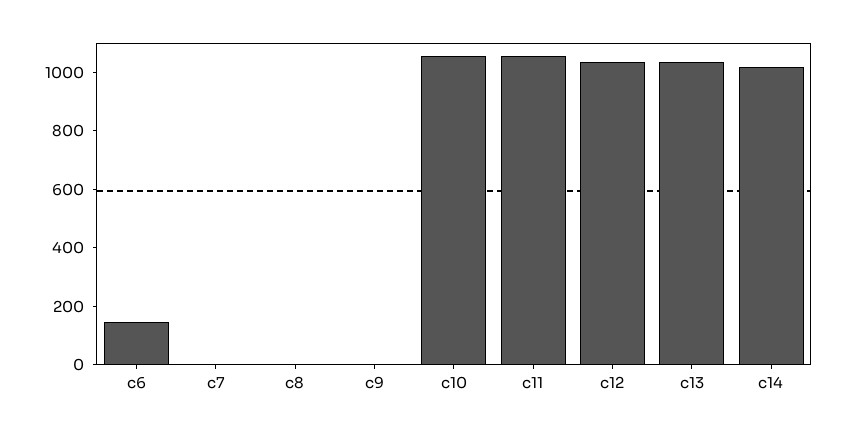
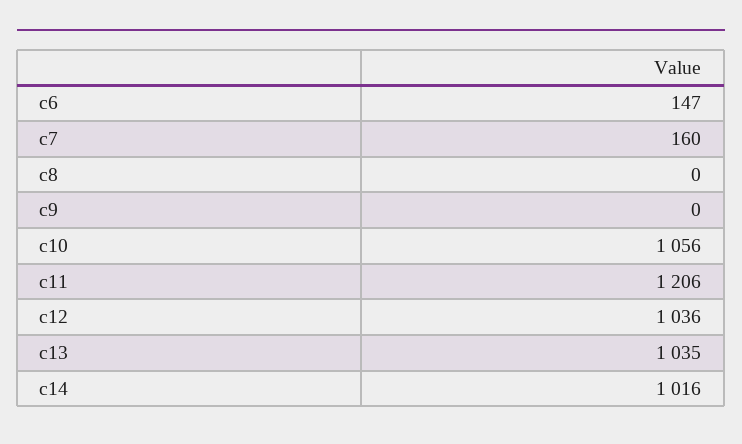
c7: 0 -> 160
c11: 1050 -> 1206

